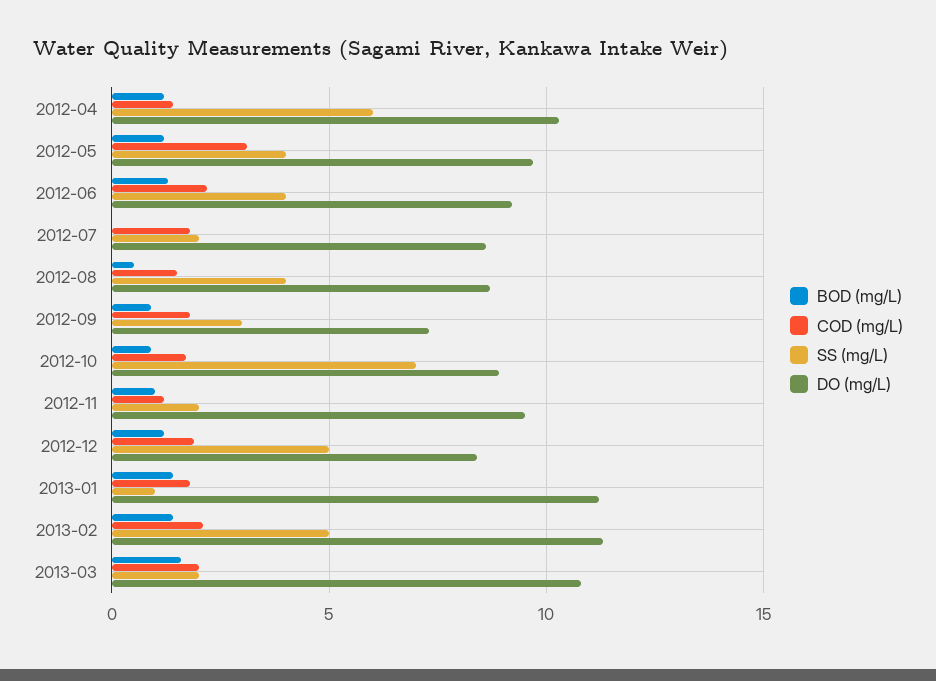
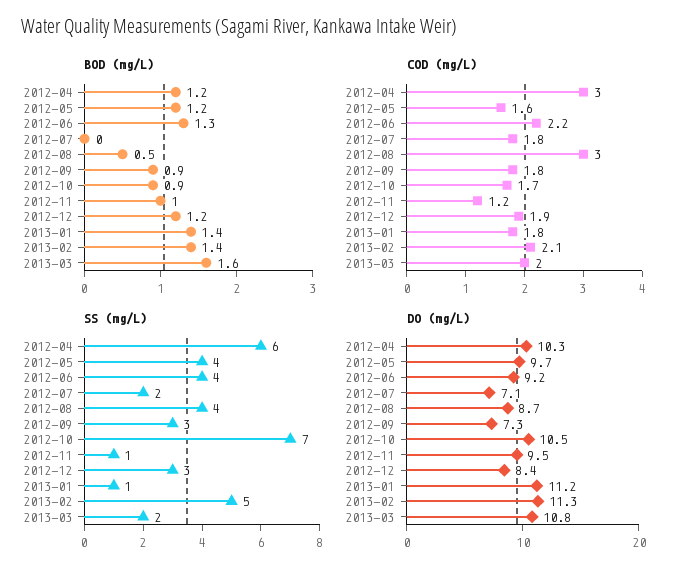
COD (mg/L), 2012-04: 1.5 -> 3
COD (mg/L), 2012-05: 3 -> 1.6
DO (mg/L), 2012-07: 8.5 -> 7.1
COD (mg/L), 2012-08: 1.5 -> 3
DO (mg/L), 2012-10: 9 -> 10.5
SS (mg/L), 2012-11: 2 -> 1
SS (mg/L), 2012-12: 5 -> 3

